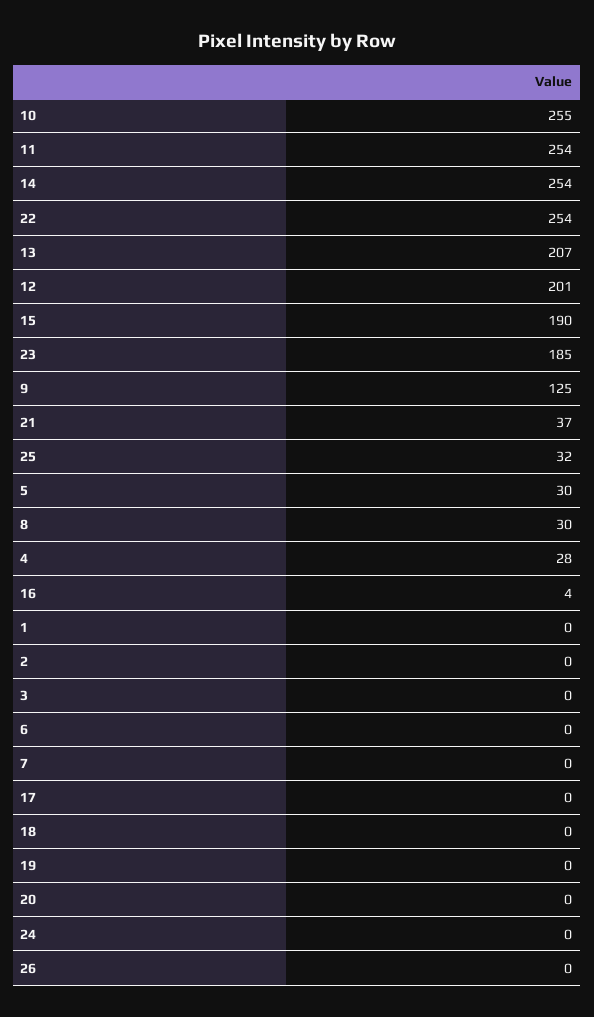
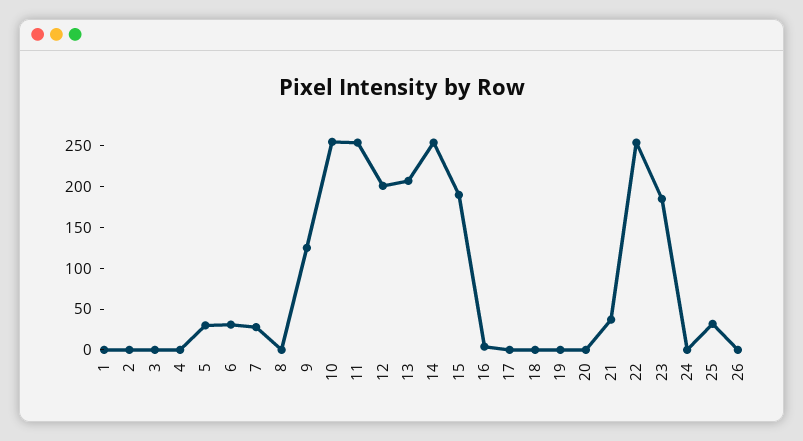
8: 30 -> 0
4: 28 -> 0
6: 0 -> 30
7: 0 -> 30

